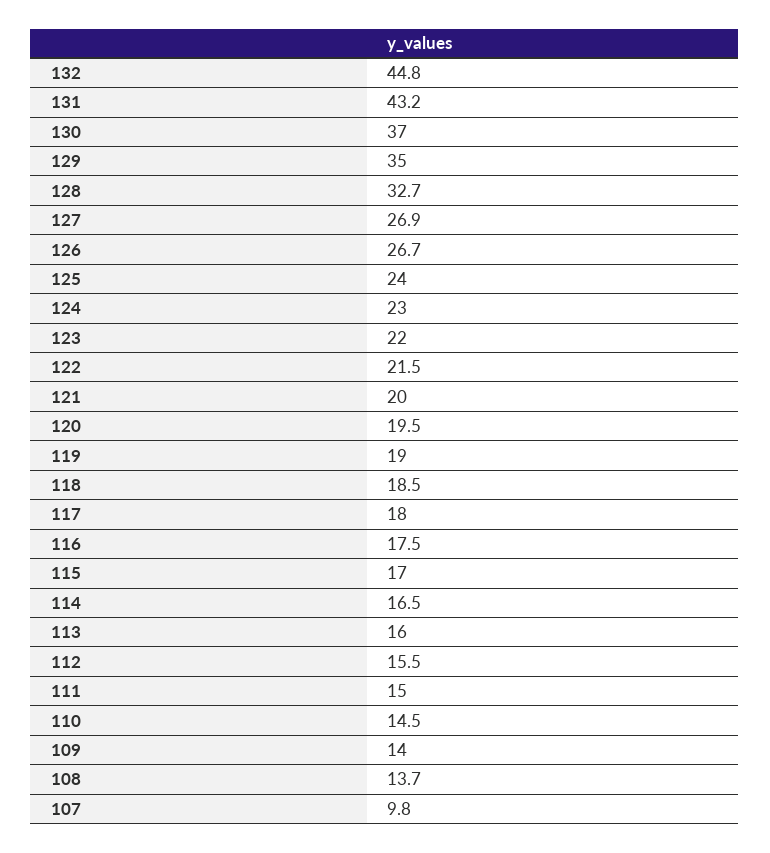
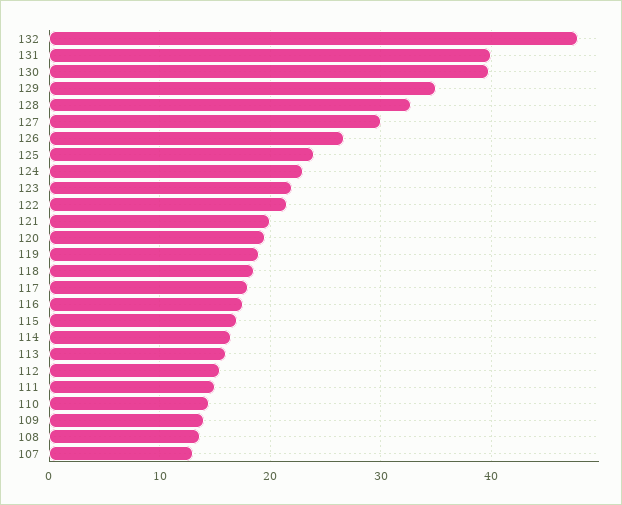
132: 44.8 -> 48
131: 43.2 -> 40
130: 37 -> 40
127: 26.9 -> 30
107: 9.8 -> 13

